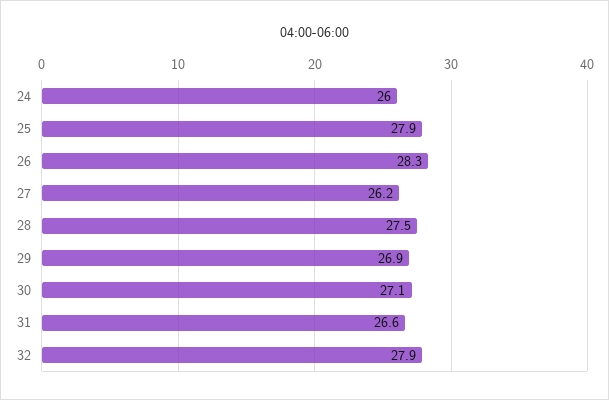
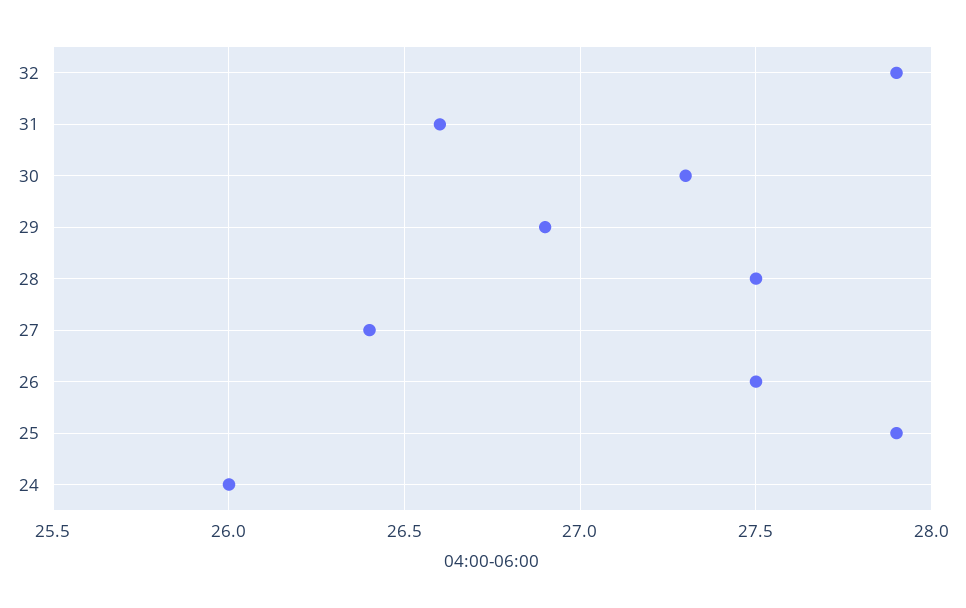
26: 28.3 -> 27.5
27: 26.2 -> 26.4
30: 27.1 -> 27.3

